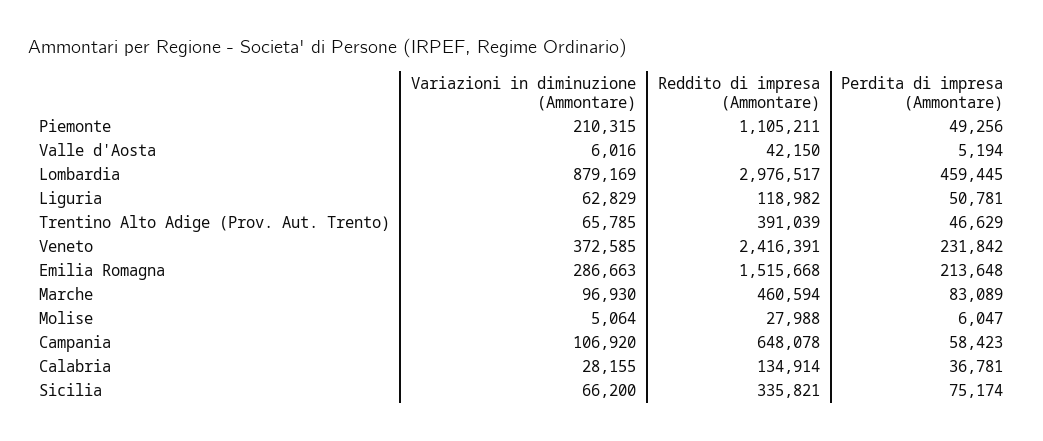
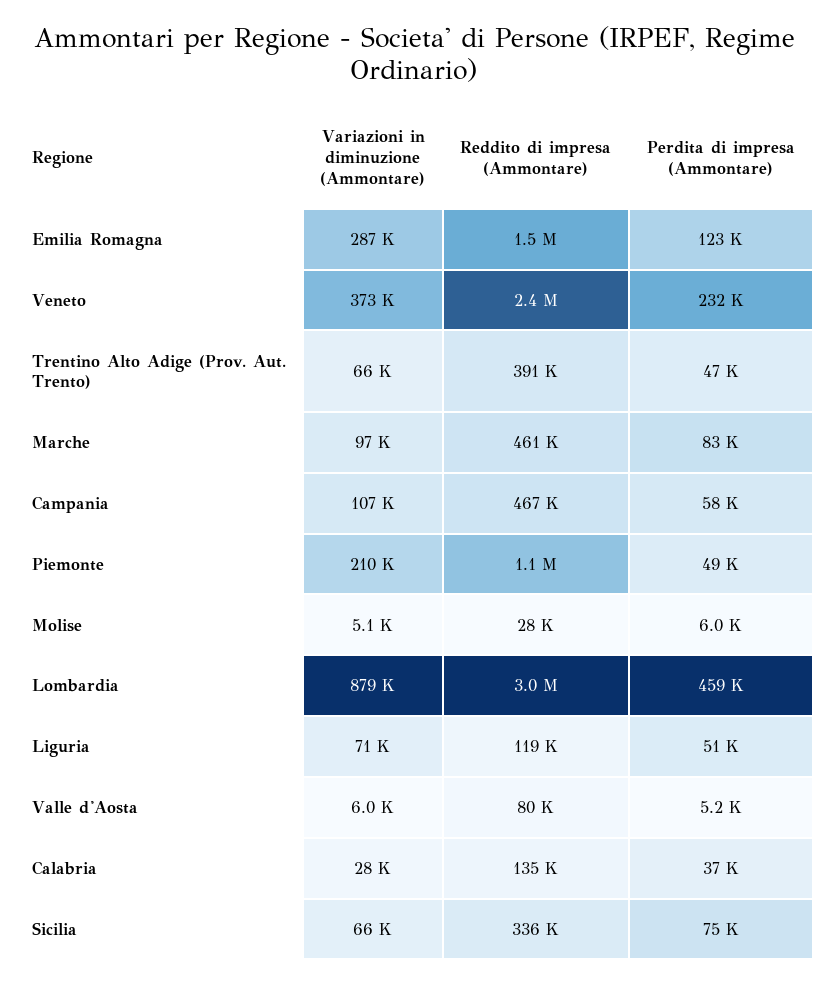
Reddito di impresa (Ammontare), Valle d'Aosta: 42150 -> 80000
Variazioni in diminuzione (Ammontare), Liguria: 62829 -> 71000
Perdita di impresa (Ammontare), Emilia Romagna: 213648 -> 123000
Reddito di impresa (Ammontare), Campania: 648078 -> 467000

